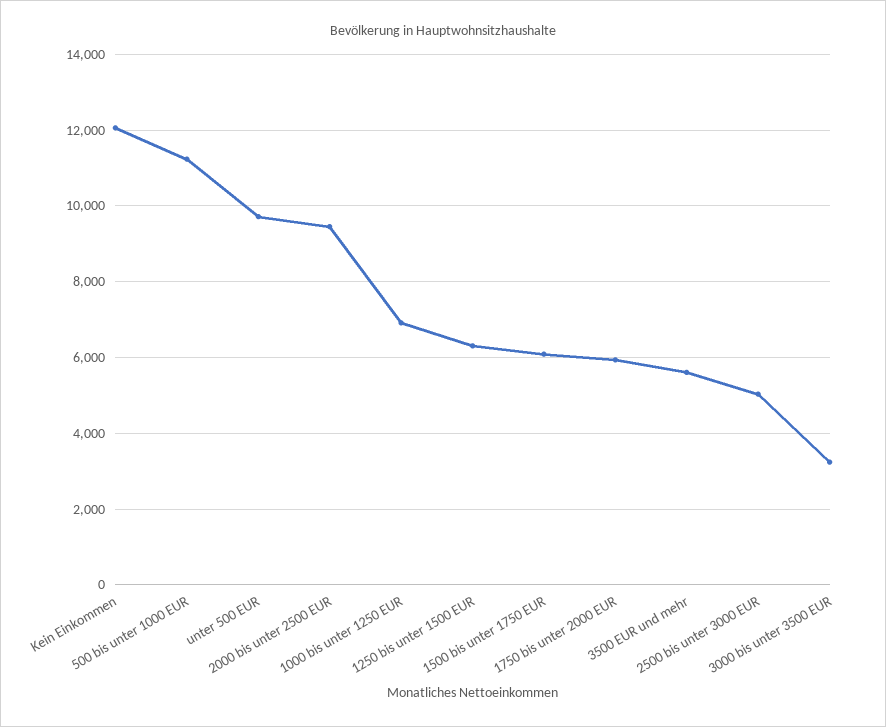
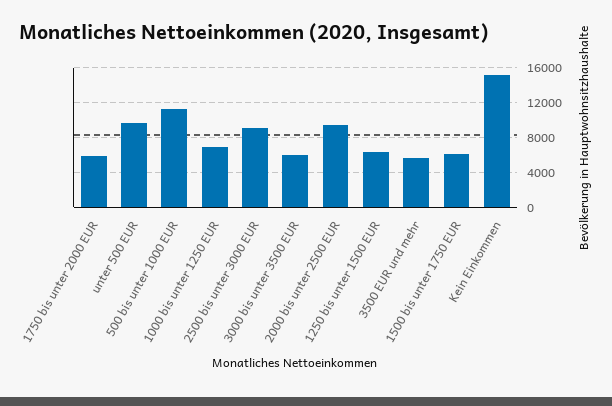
Kein Einkommen: 12000 -> 15000
2500 bis unter 3000 EUR: 5000 -> 9000
3000 bis unter 3500 EUR: 3200 -> 6000

